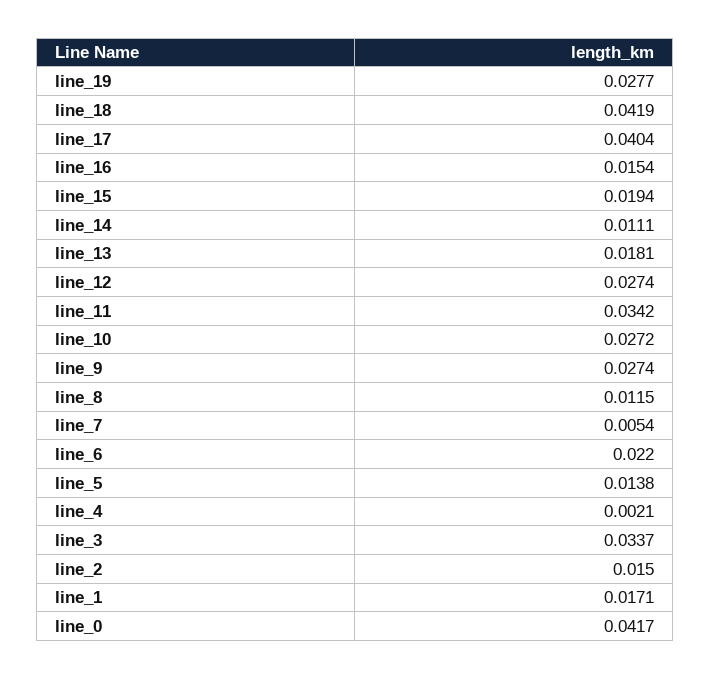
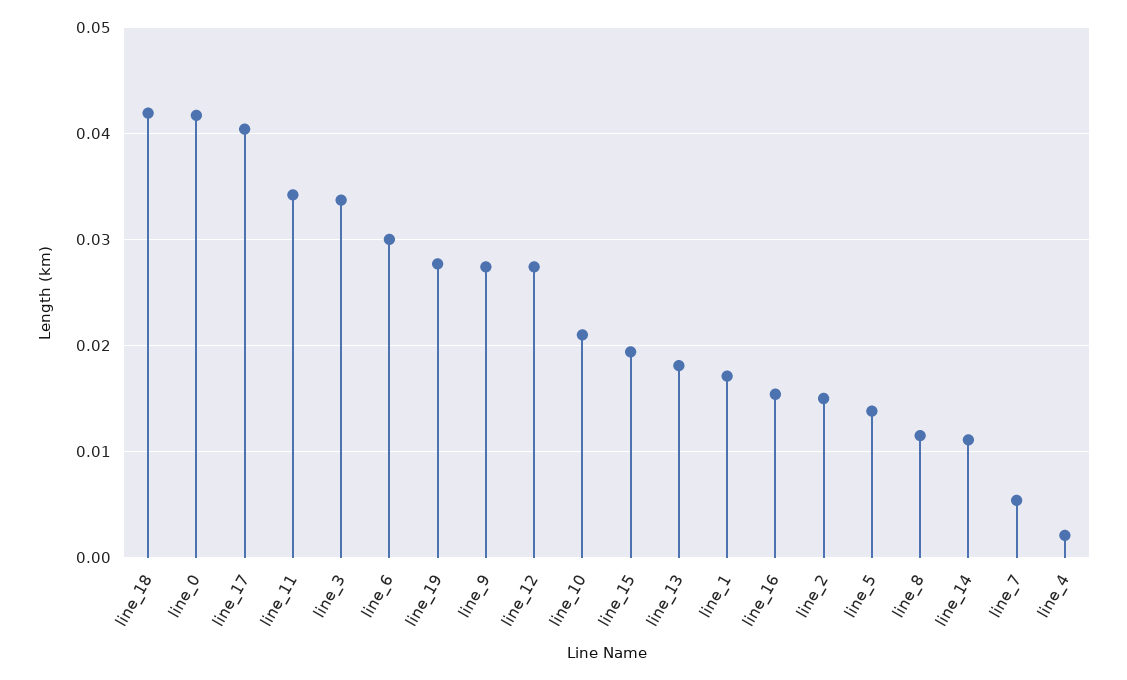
line_10: 0.0272 -> 0.021
line_6: 0.022 -> 0.03

